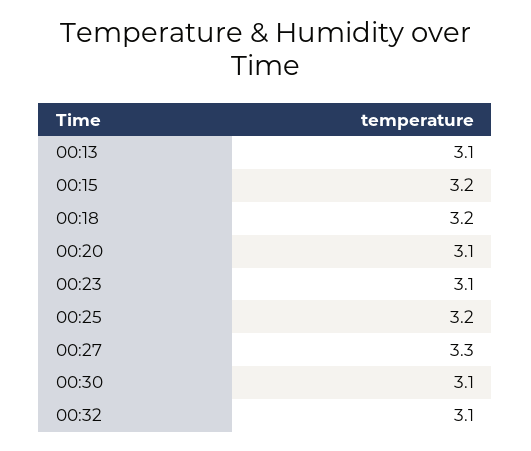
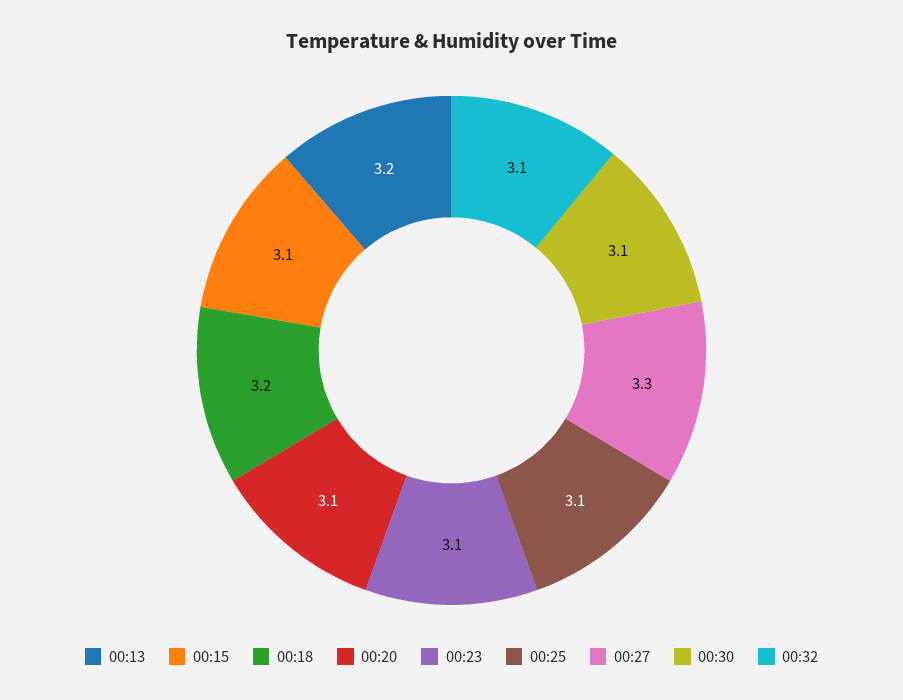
00:13: 3.1 -> 3.2
00:15: 3.2 -> 3.1
00:25: 3.2 -> 3.1

